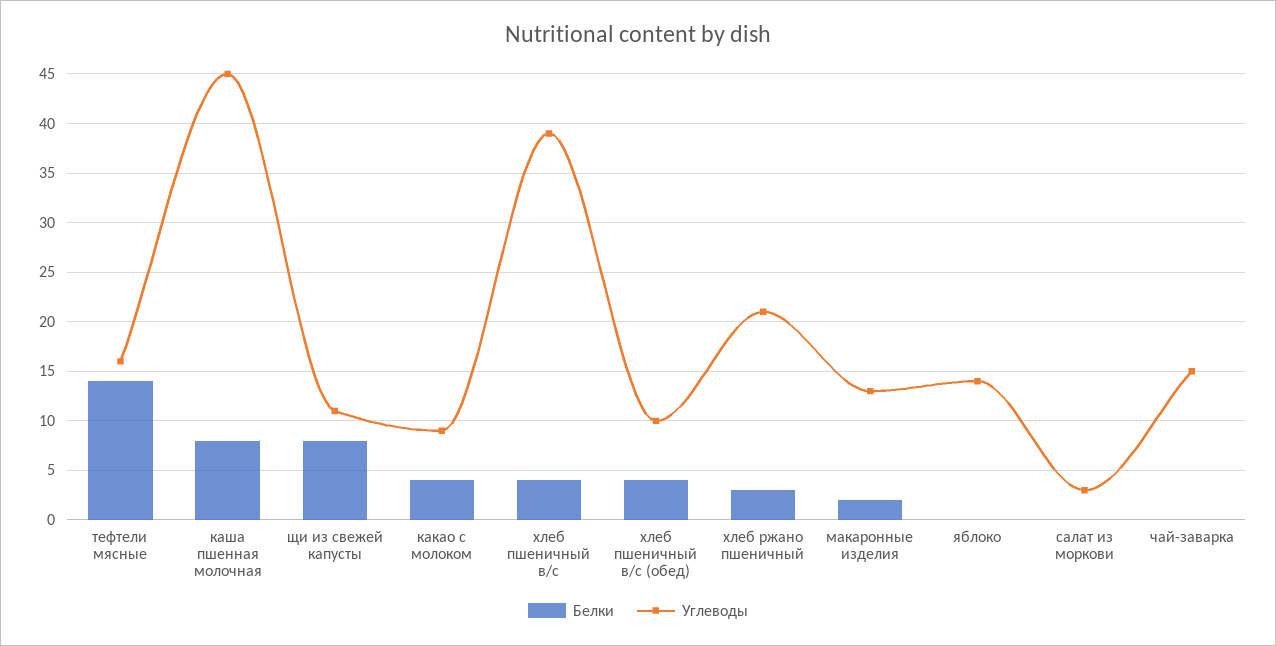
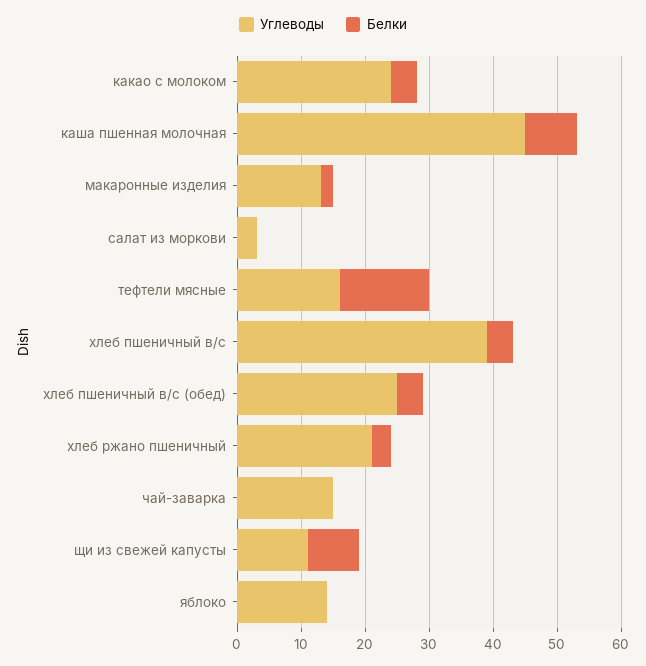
Углеводы, какао с молоком: 9 -> 25
Углеводы, хлеб пшеничный в/с (обед): 10 -> 25

